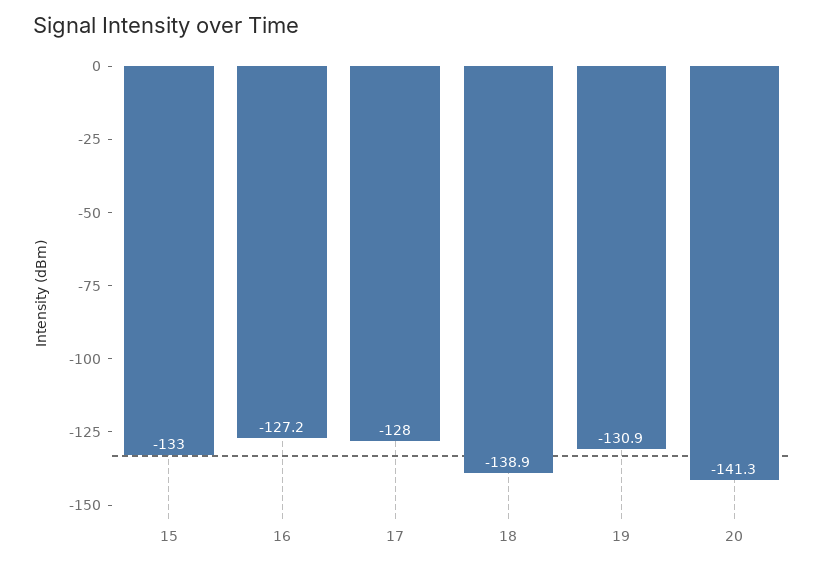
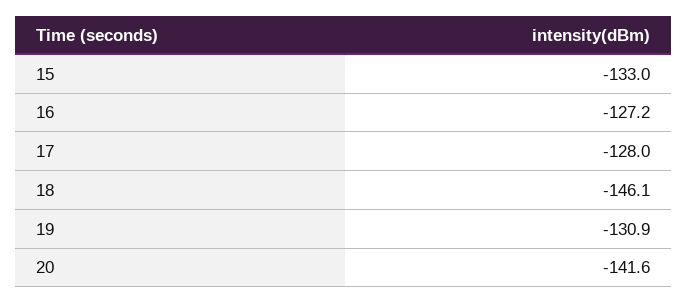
18: -138.9 -> -146.1
20: -141.3 -> -141.6

